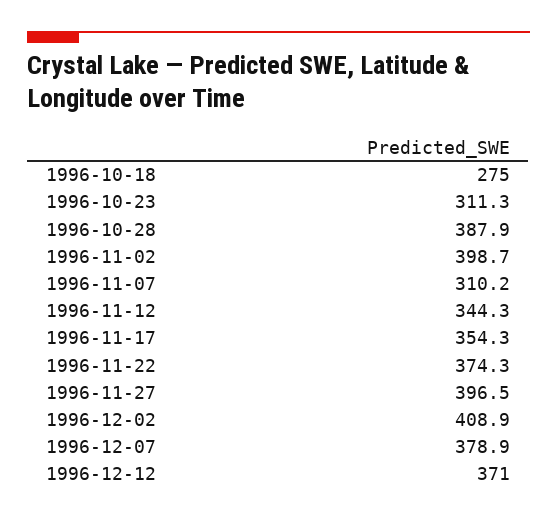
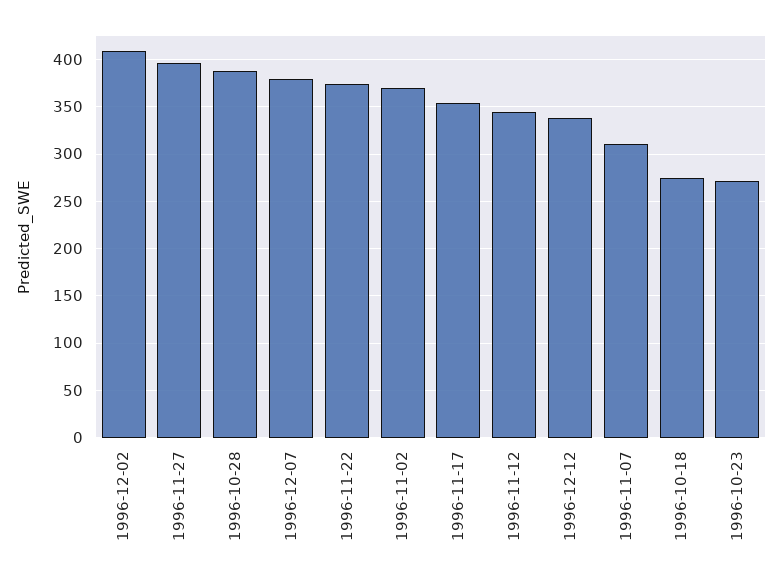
1996-10-23: 311.3 -> 270
1996-11-02: 398.7 -> 370
1996-12-12: 371 -> 340

